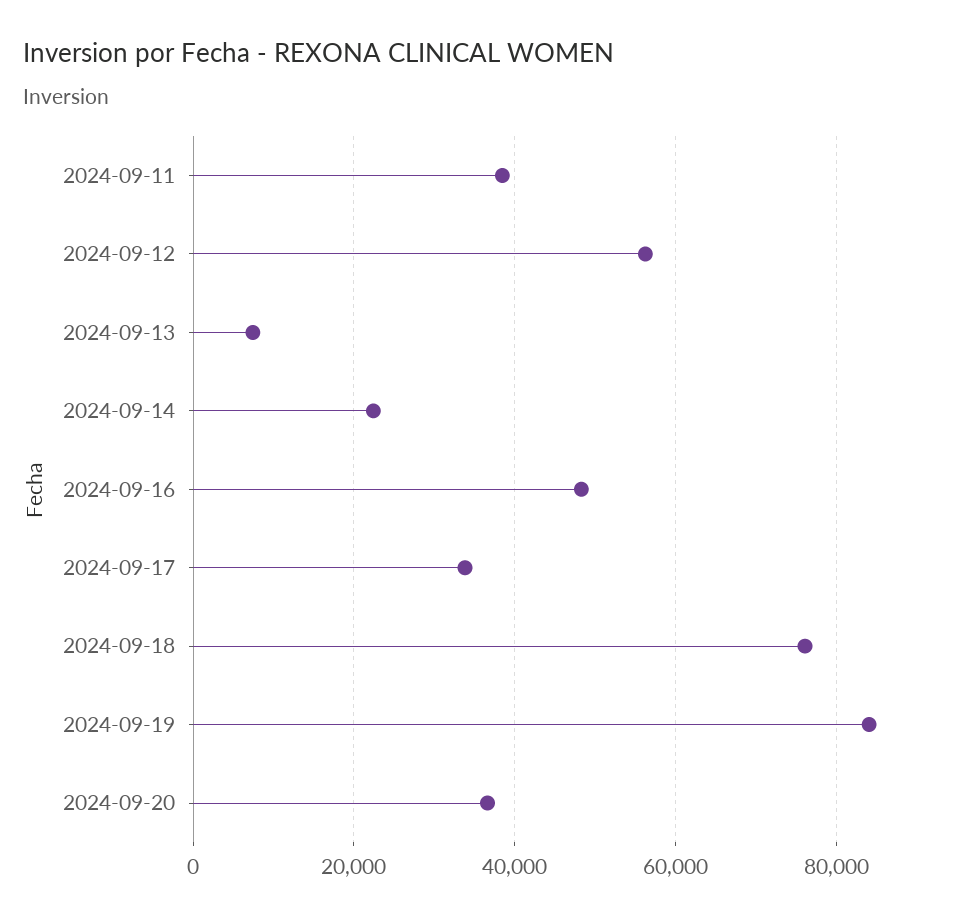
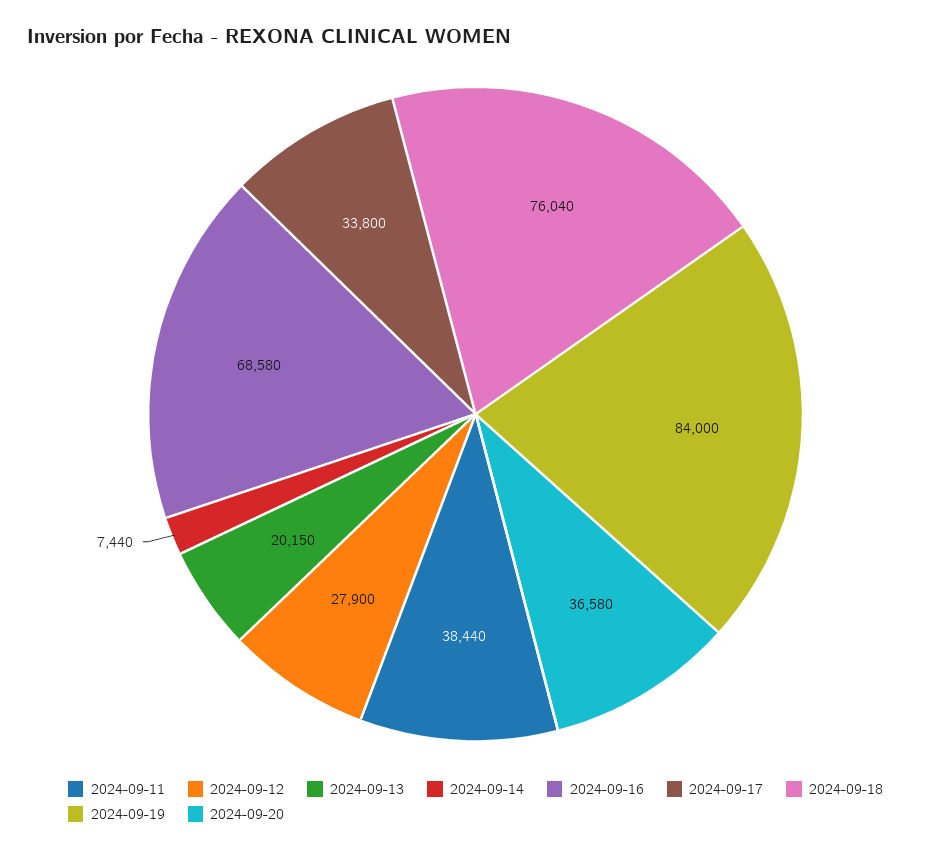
2024-09-12: 56000 -> 27900
2024-09-13: 8000 -> 20150
2024-09-14: 22000 -> 7440
2024-09-16: 48000 -> 68580

